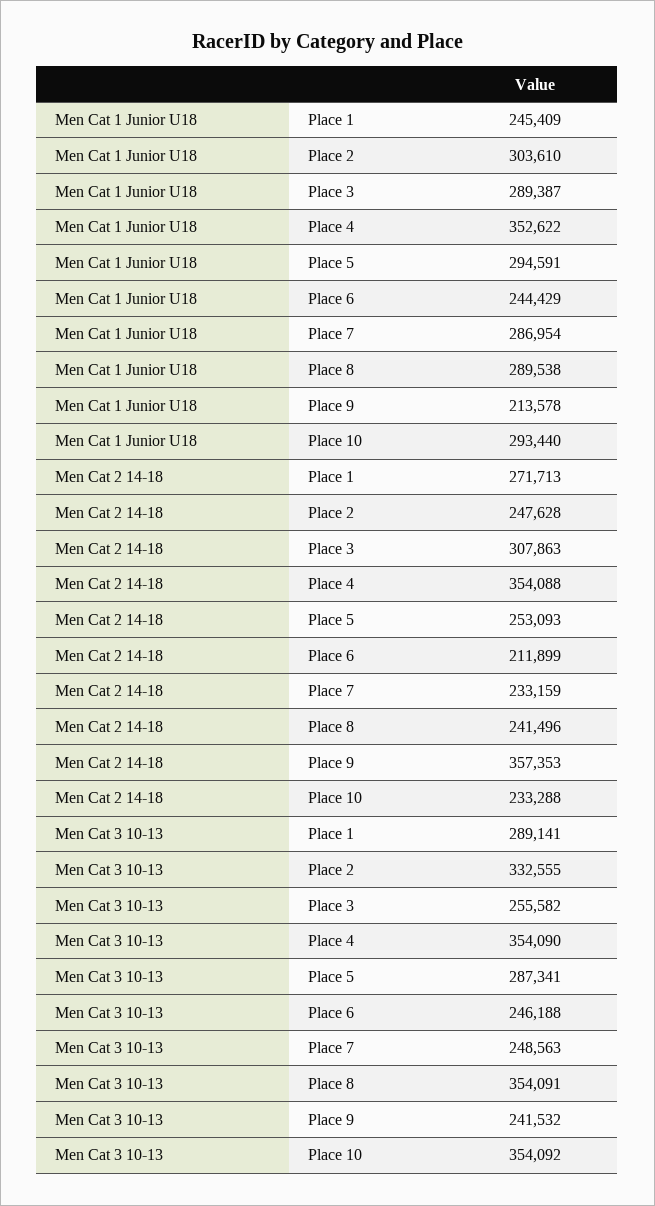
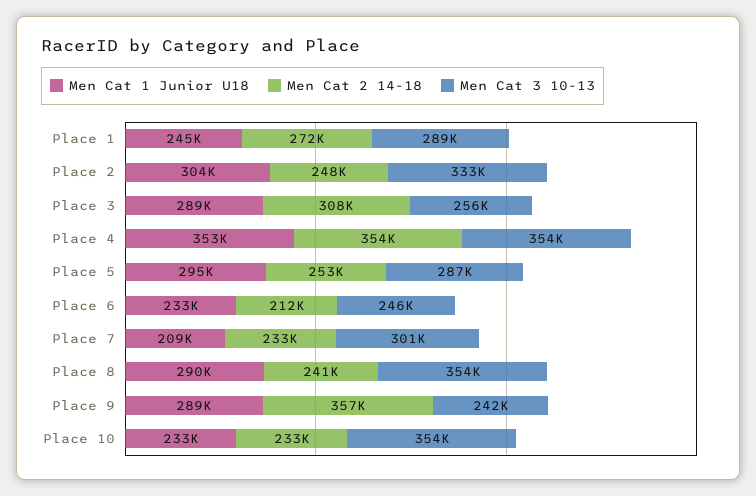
Men Cat 1 Junior U18, Place 6: 244429 -> 233000
Men Cat 1 Junior U18, Place 7: 286954 -> 209000
Men Cat 1 Junior U18, Place 9: 213578 -> 289000
Men Cat 1 Junior U18, Place 10: 293440 -> 233000
Men Cat 3 10-13, Place 7: 248563 -> 301000

